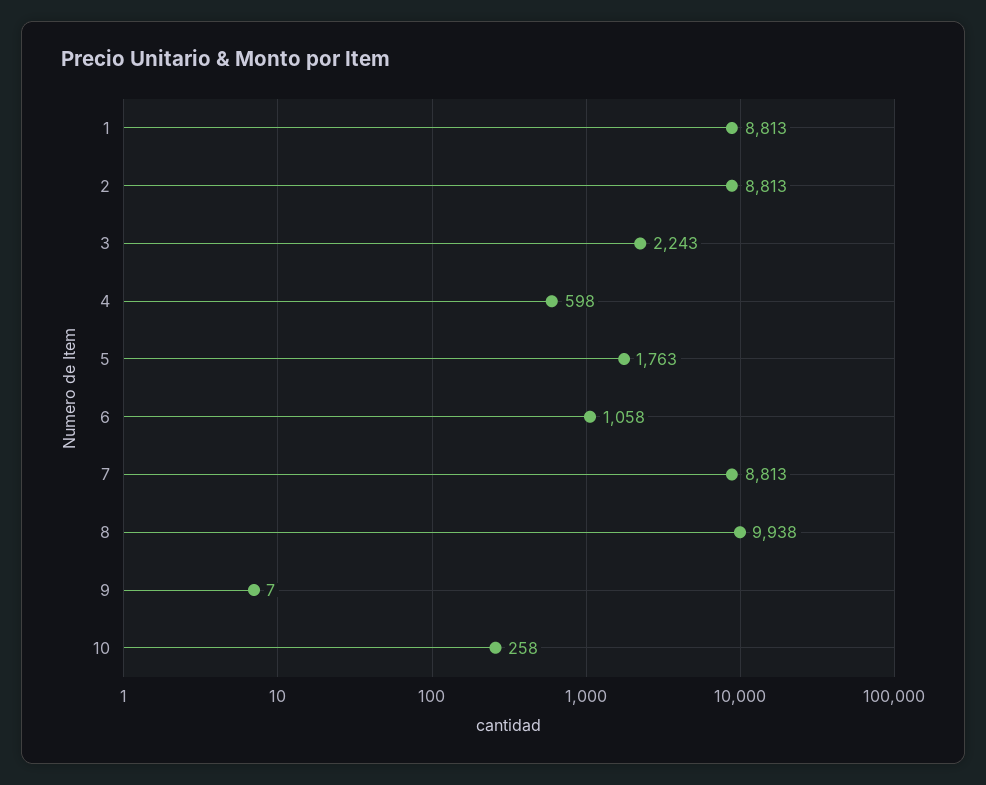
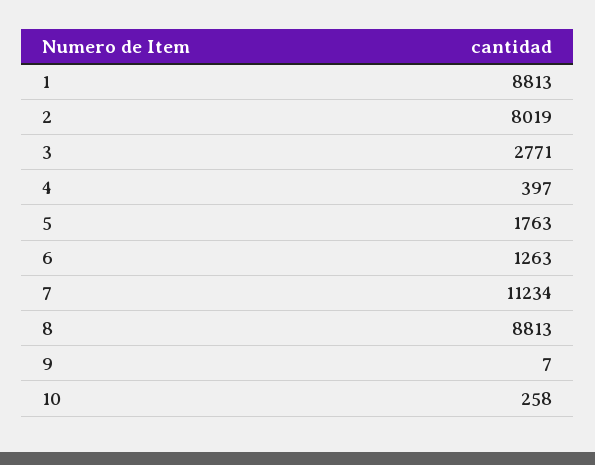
2: 8813 -> 8019
3: 2243 -> 2771
4: 598 -> 397
6: 1058 -> 1263
7: 8813 -> 11234
8: 9938 -> 8813

